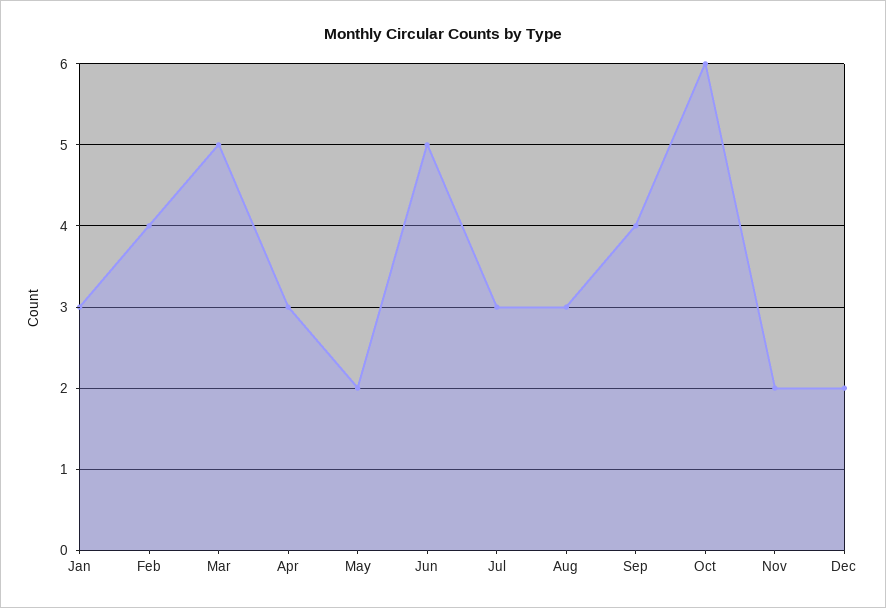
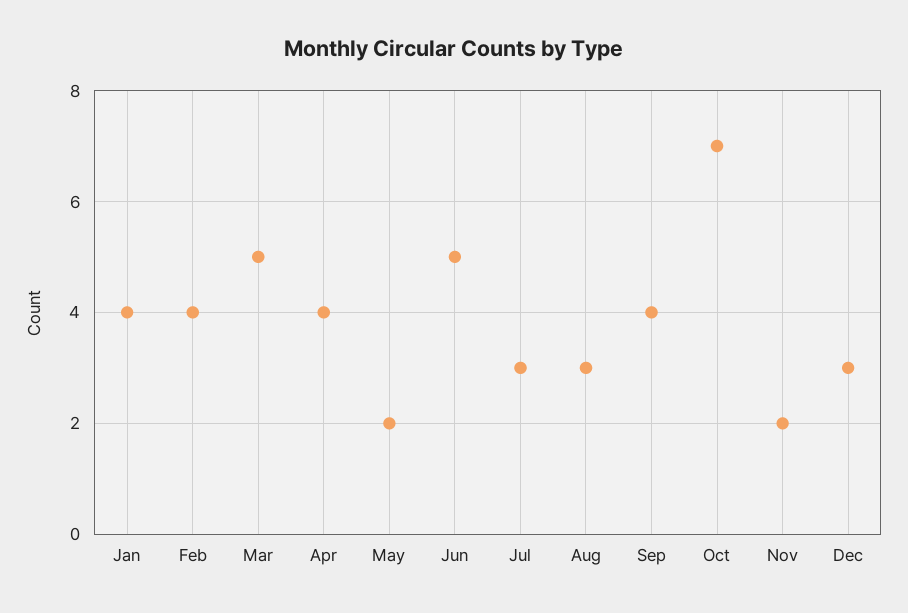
Jan: 3 -> 4
Apr: 3 -> 4
Oct: 6 -> 7
Dec: 2 -> 3

